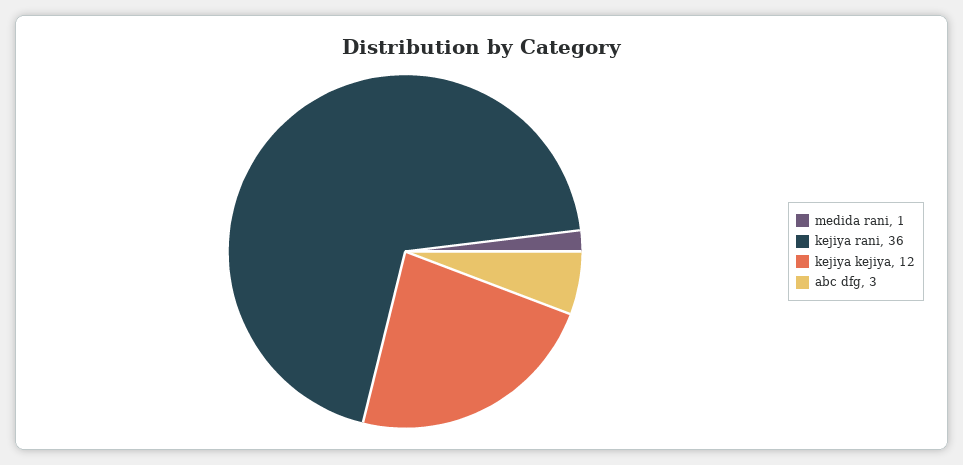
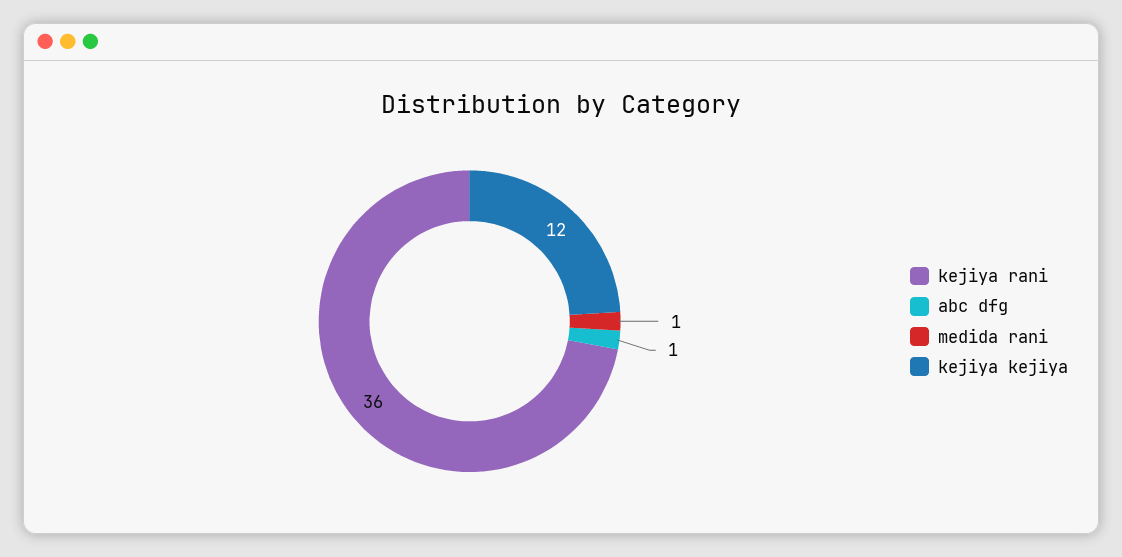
abc dfg: 3 -> 1

